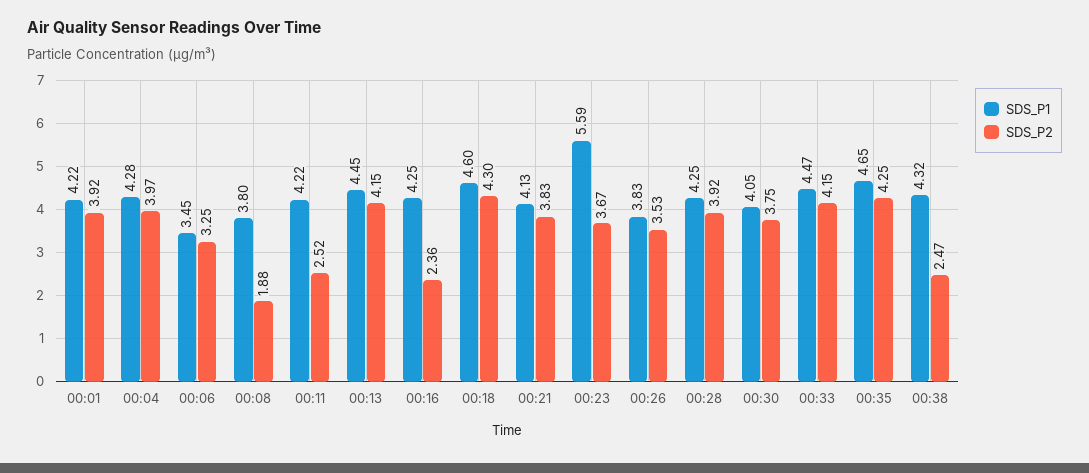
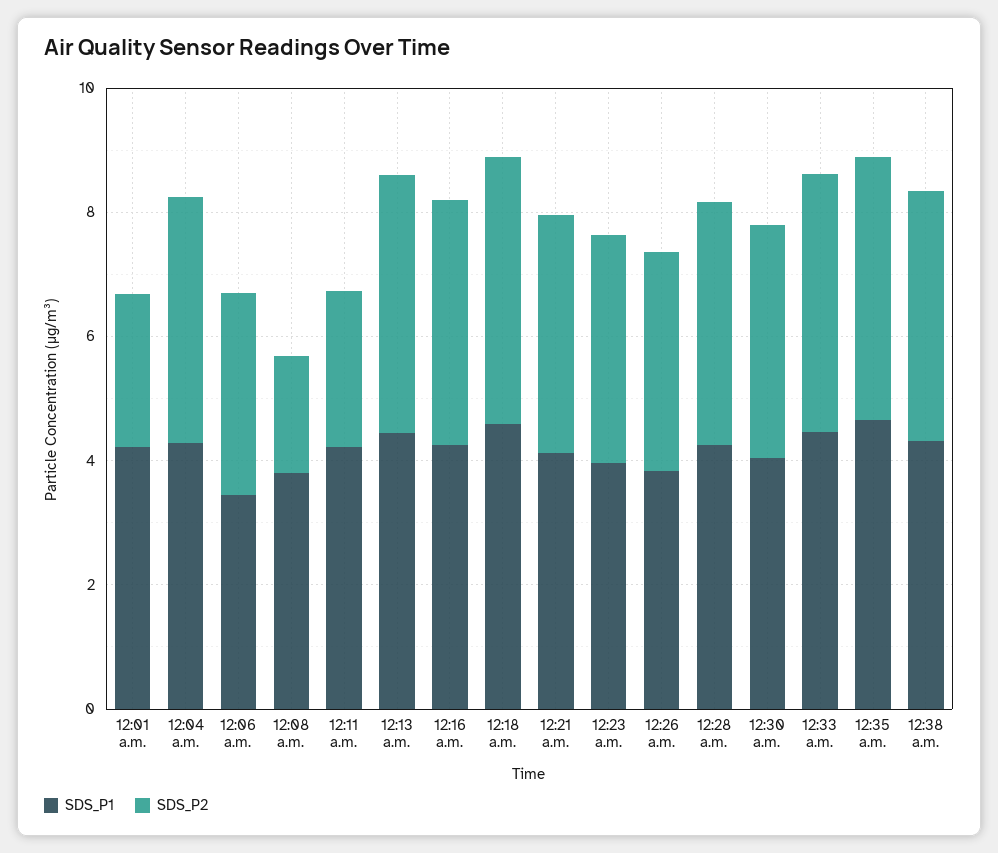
SDS_P2, 00:01: 3.92 -> 2.5
SDS_P2, 00:16: 2.36 -> 4
SDS_P1, 00:23: 5.59 -> 4
SDS_P2, 00:38: 2.47 -> 4

